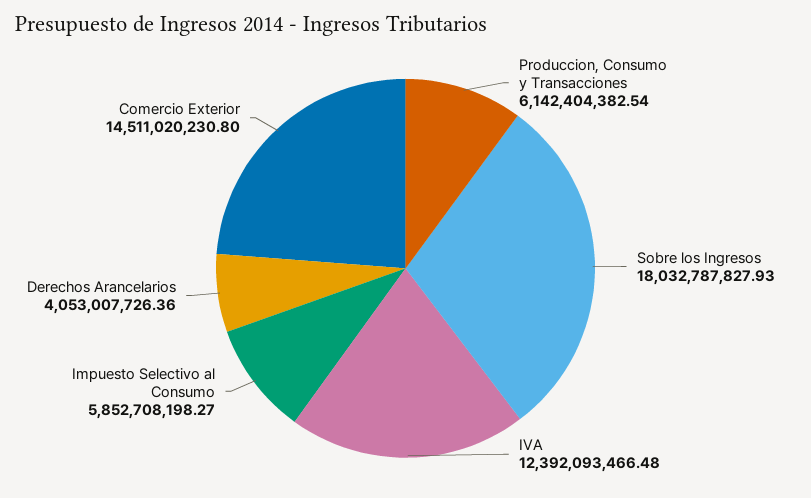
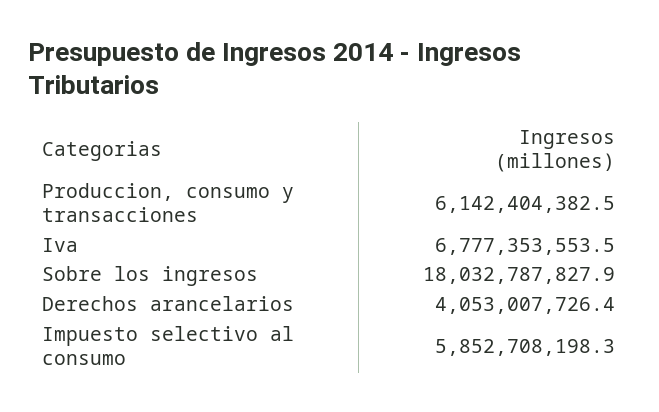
IVA: 12392093466.48 -> 6777353553.5
Comercio Exterior: 14511020230.8 -> none

